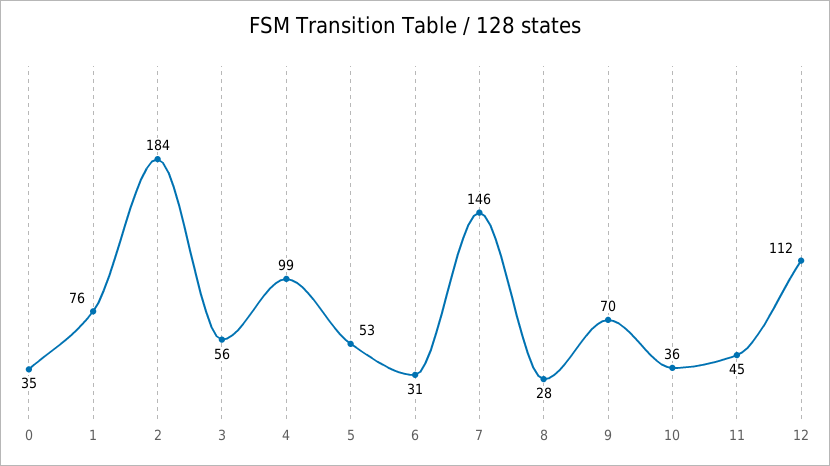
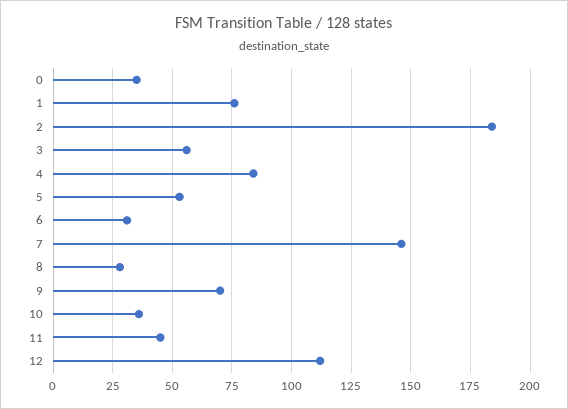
4: 99 -> 85

